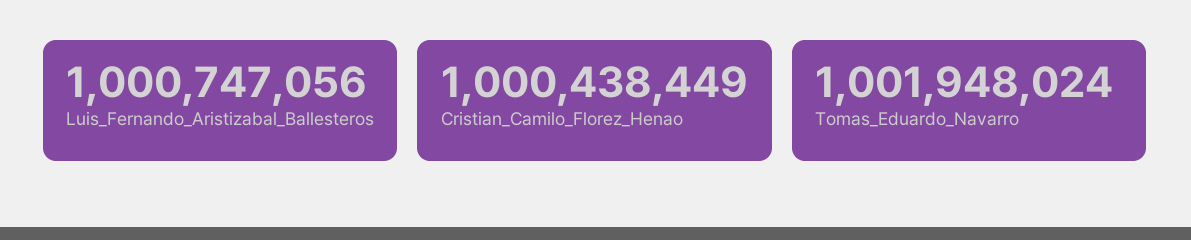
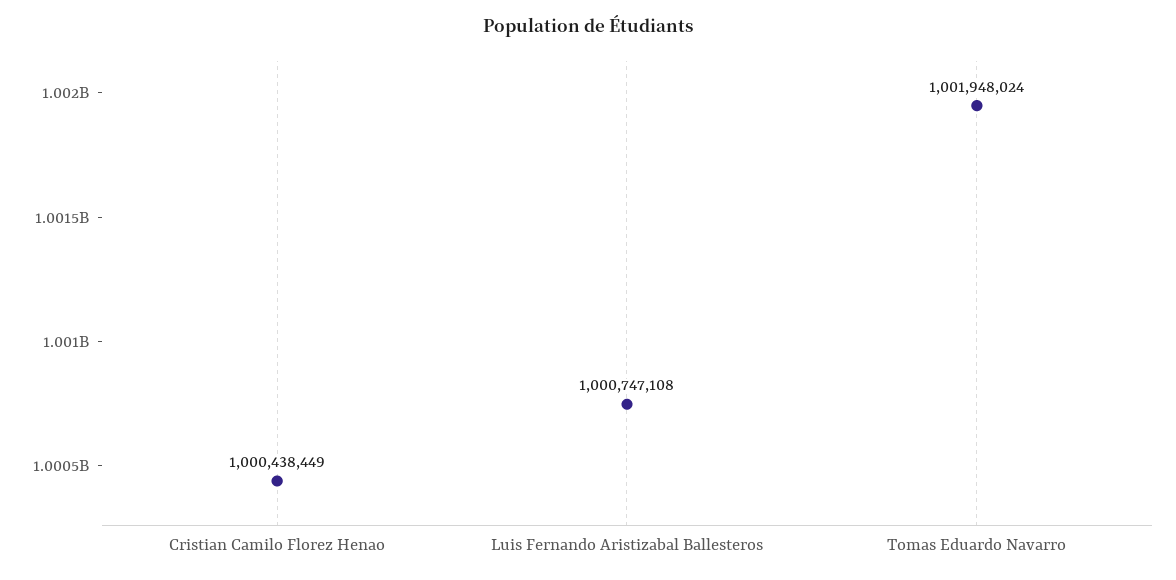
Luis_Fernando_Aristizabal_Ballesteros: 1000747056 -> 1000747108

